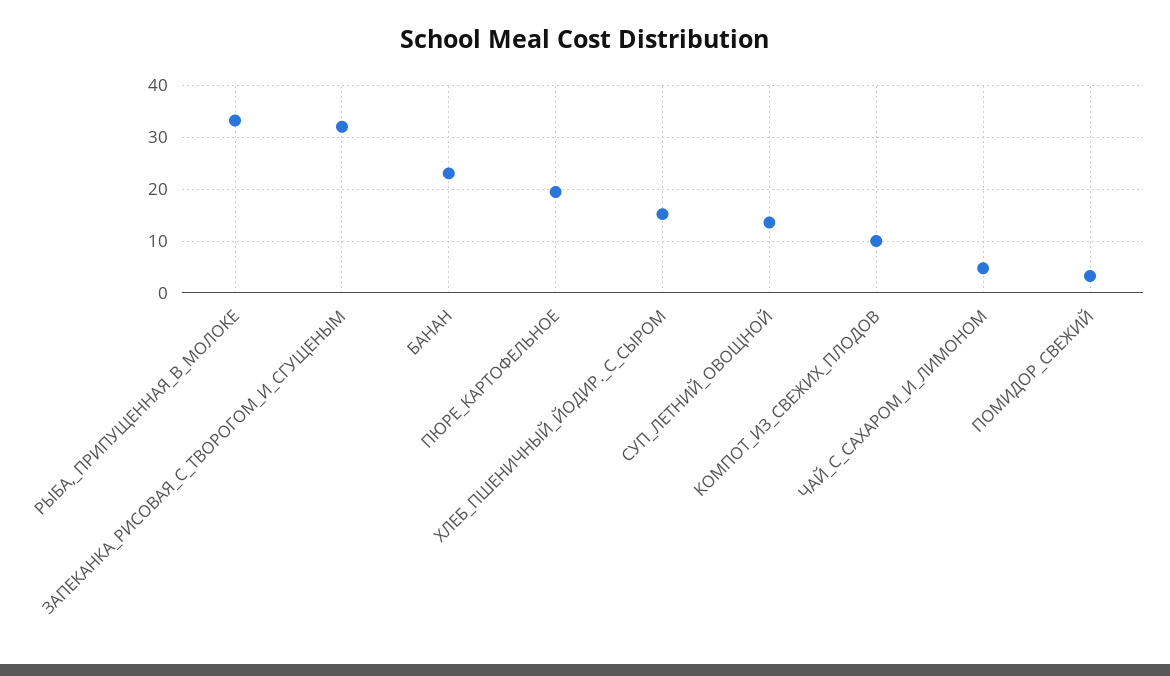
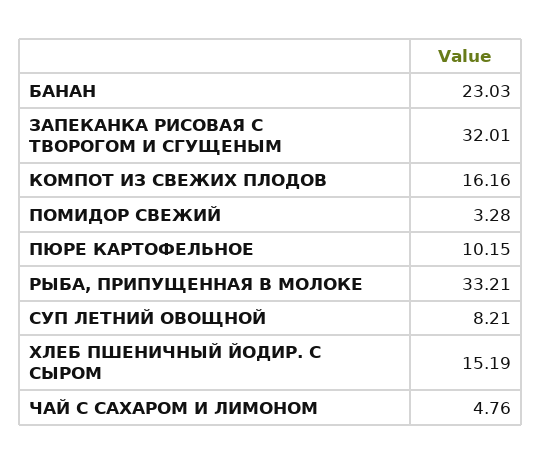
ПЮРЕ_КАРТОФЕЛЬНОЕ: 20 -> 10.15
СУП_ЛЕТНИЙ_ОВОЩНОЙ: 14 -> 8.21
КОМПОТ_ИЗ_СВЕЖИХ_ПЛОДОВ: 10 -> 16.16

